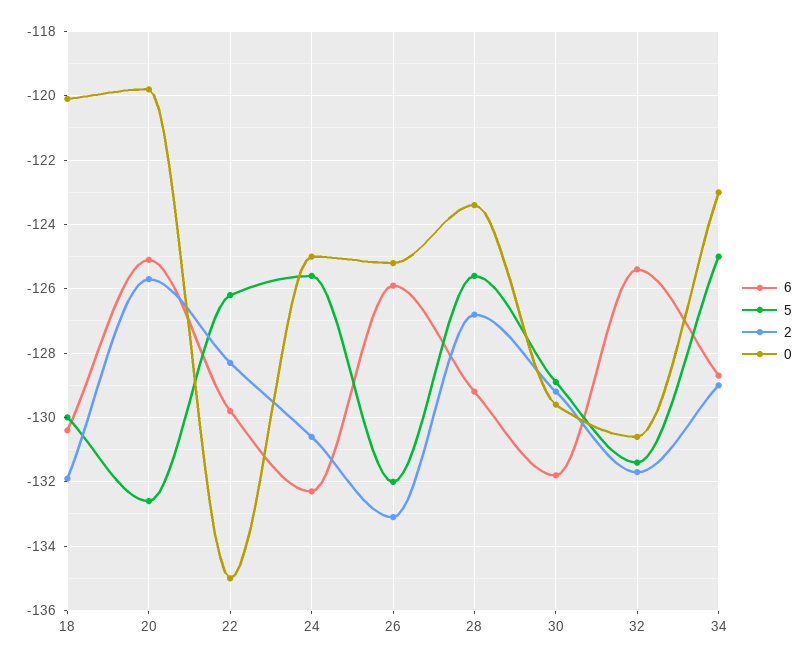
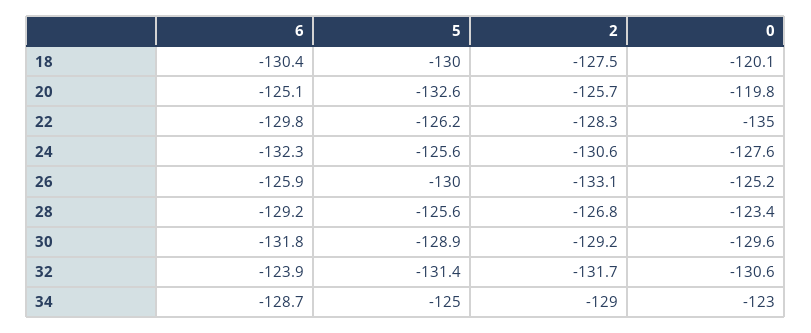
2, 18: -132 -> -127.5
0, 24: -125 -> -127.6
5, 26: -132 -> -130
6, 32: -125.5 -> -123.9

